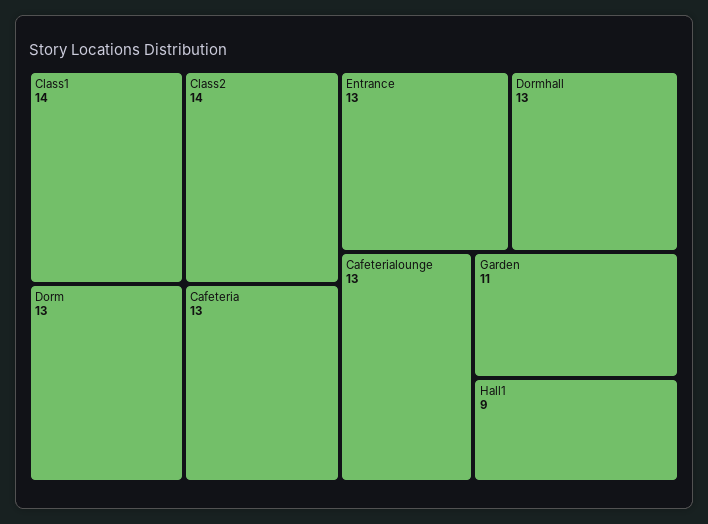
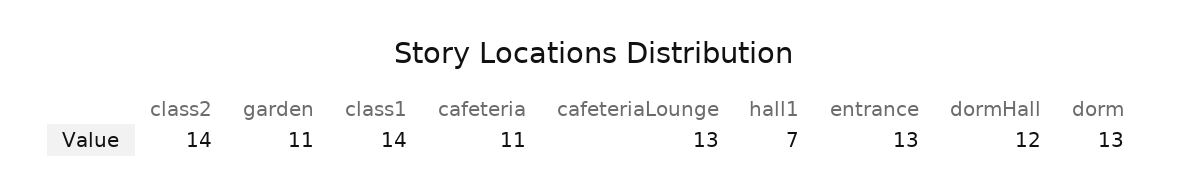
Cafeteria: 13 -> 11
Dormhall: 13 -> 12
Hall1: 9 -> 7

